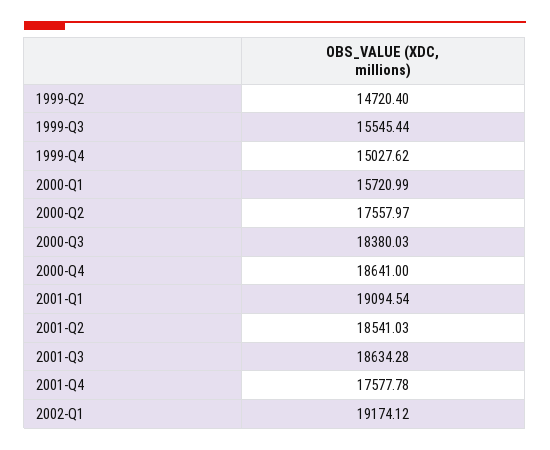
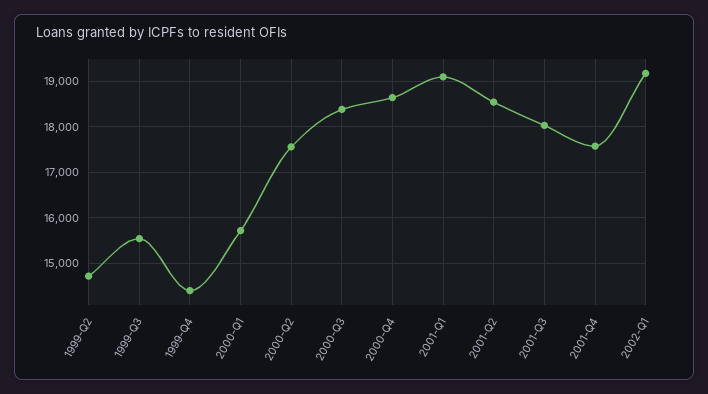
1999-Q4: 15027.62 -> 14400
2001-Q3: 18634.28 -> 18000

